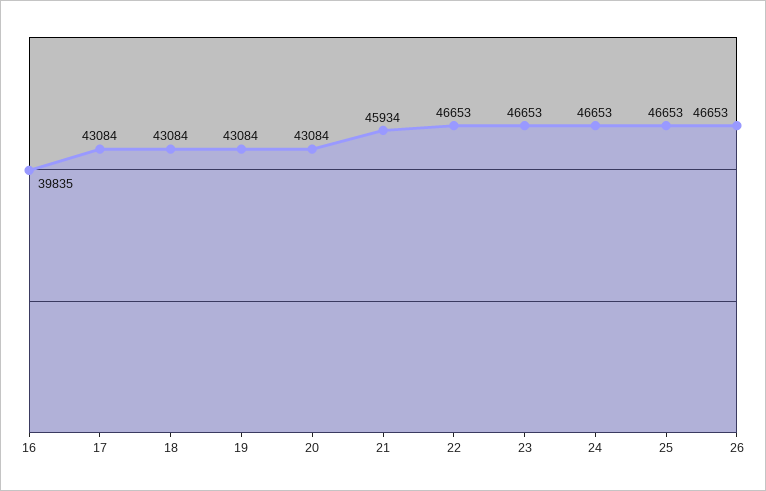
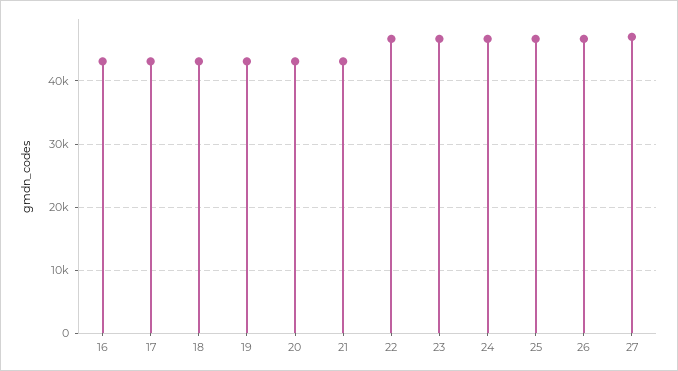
16: 39835 -> 43000
21: 45934 -> 43000
27: none -> 47000

